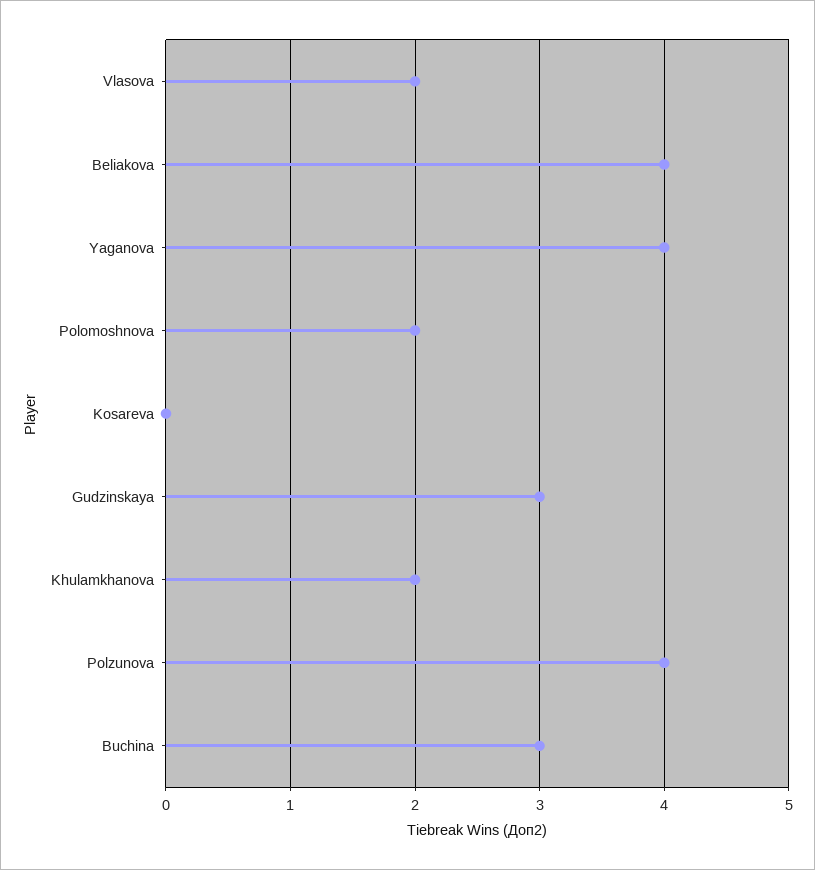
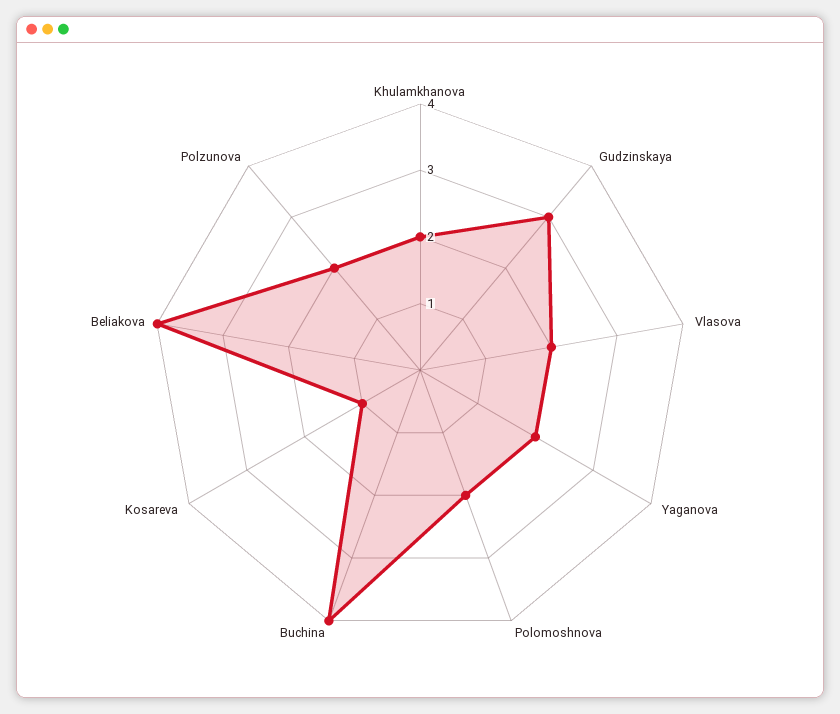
Yaganova: 4 -> 2
Kosareva: 0 -> 1
Polzunova: 4 -> 2
Buchina: 3 -> 4

